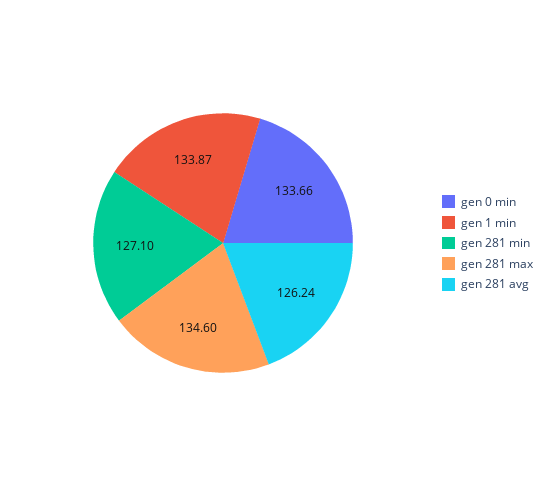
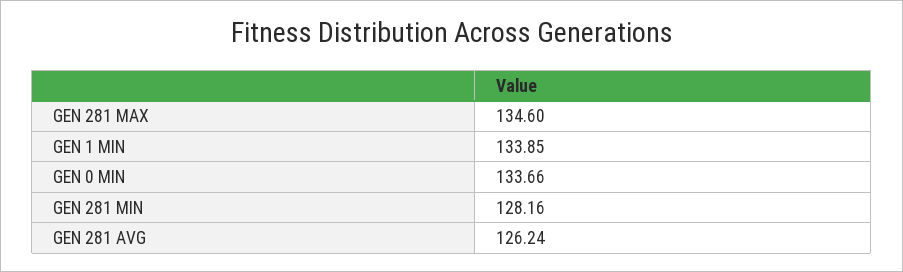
gen 1 min: 133.87 -> 133.85
gen 281 min: 127.1 -> 128.16

